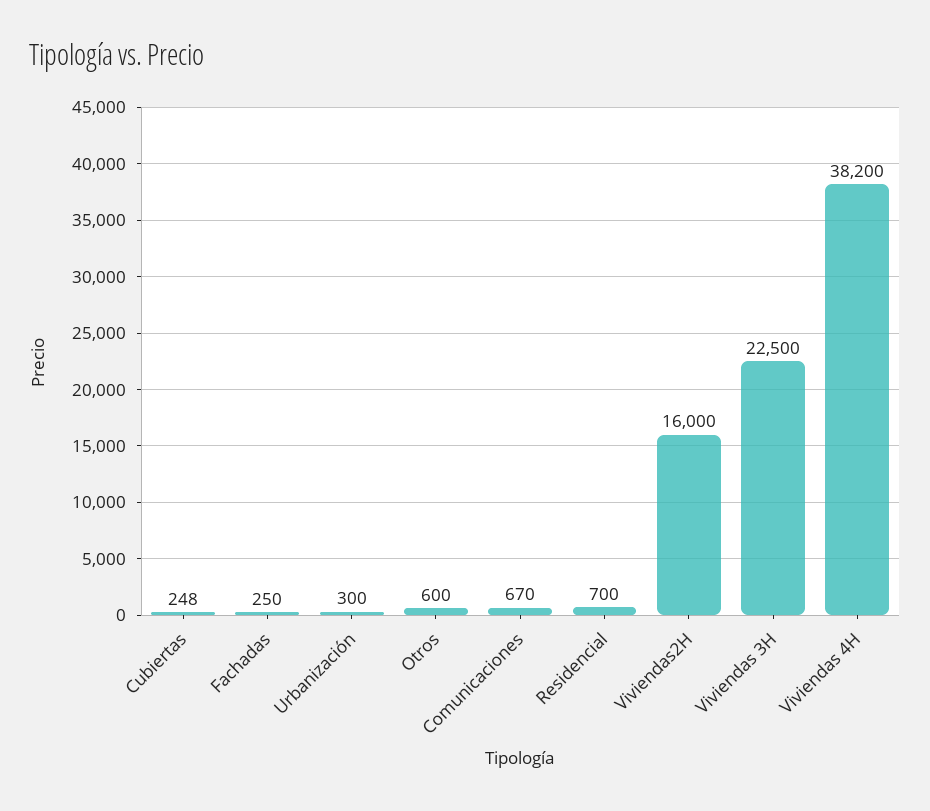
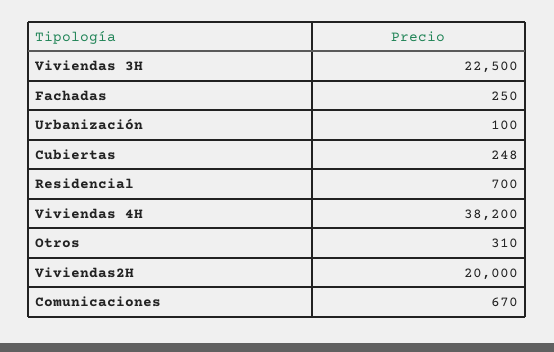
Urbanización: 300 -> 100
Otros: 600 -> 310
Viviendas2H: 16000 -> 20000

